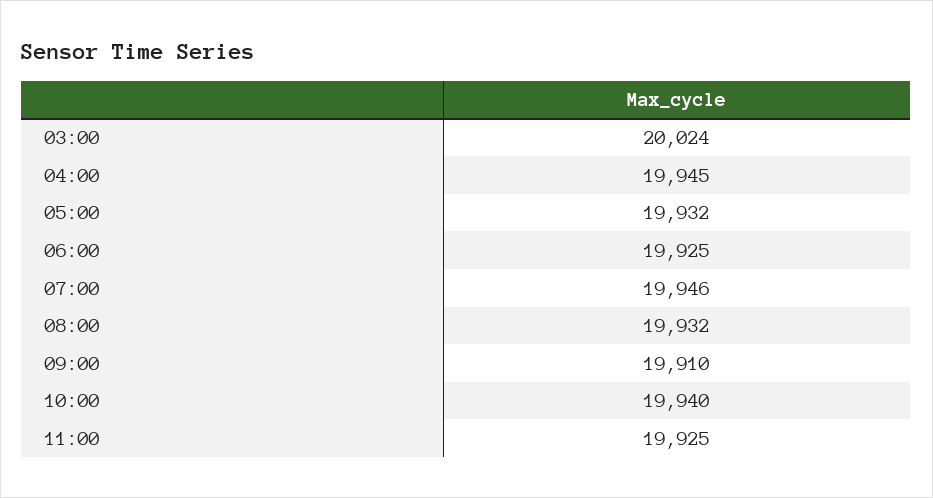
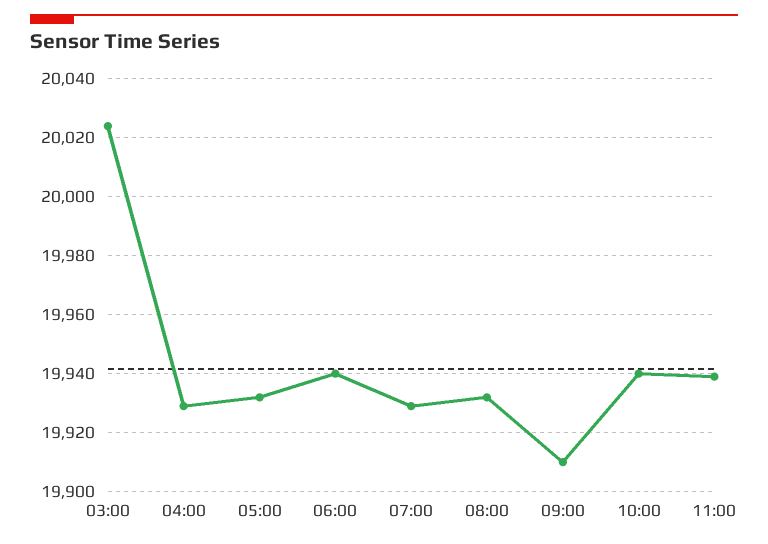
04:00: 19945 -> 19930
06:00: 19925 -> 19940
07:00: 19946 -> 19930
11:00: 19925 -> 19940

